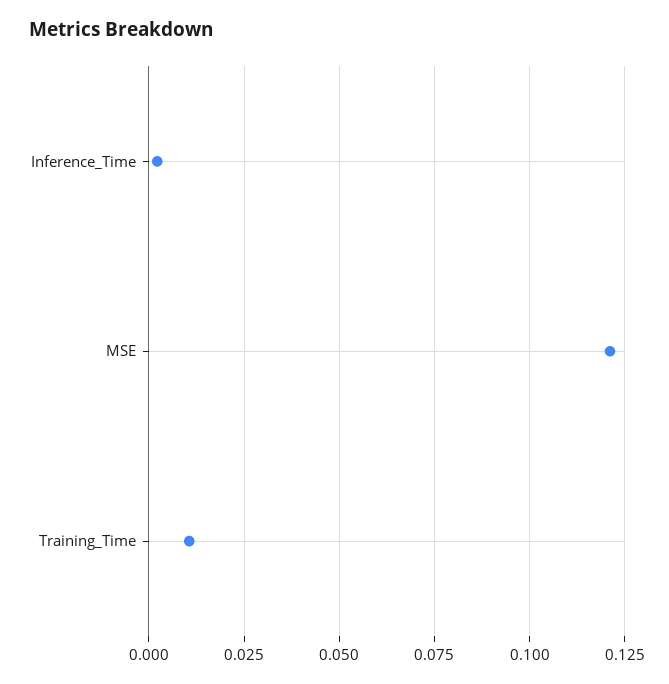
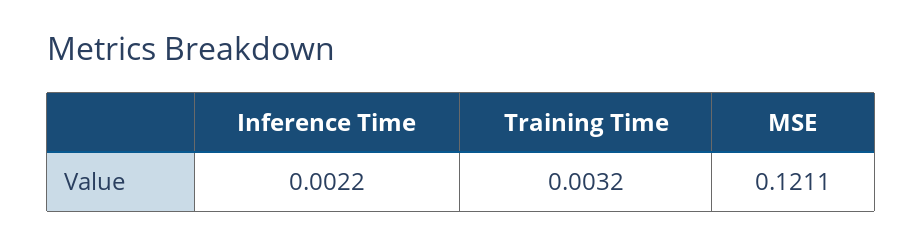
Training_Time: 0.01 -> 0.0032

